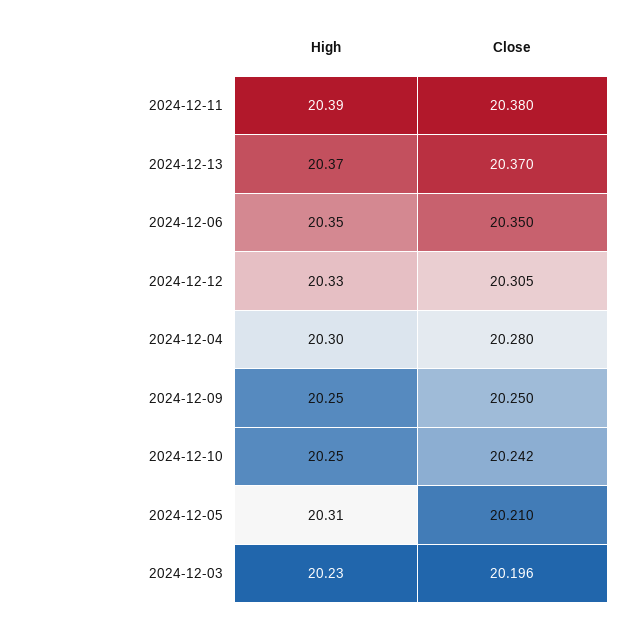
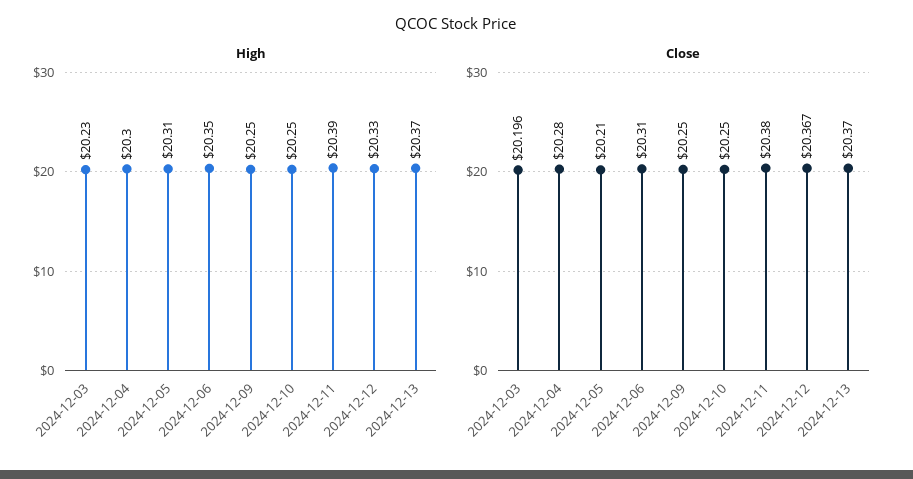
Close, 2024-12-06: 20.35 -> 20.31
Close, 2024-12-12: 20.305 -> 20.367
Close, 2024-12-10: 20.242 -> 20.25

